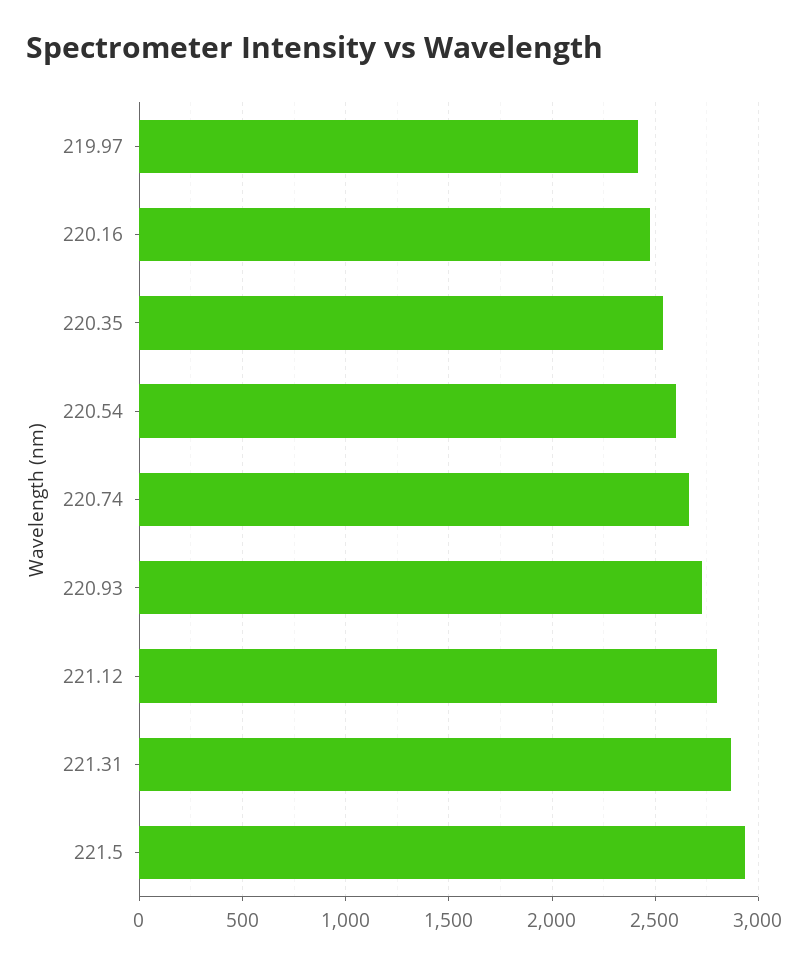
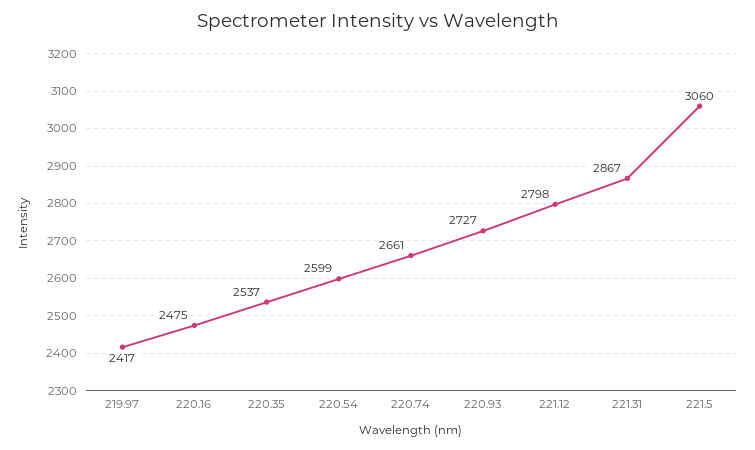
221.5: 2950 -> 3060

